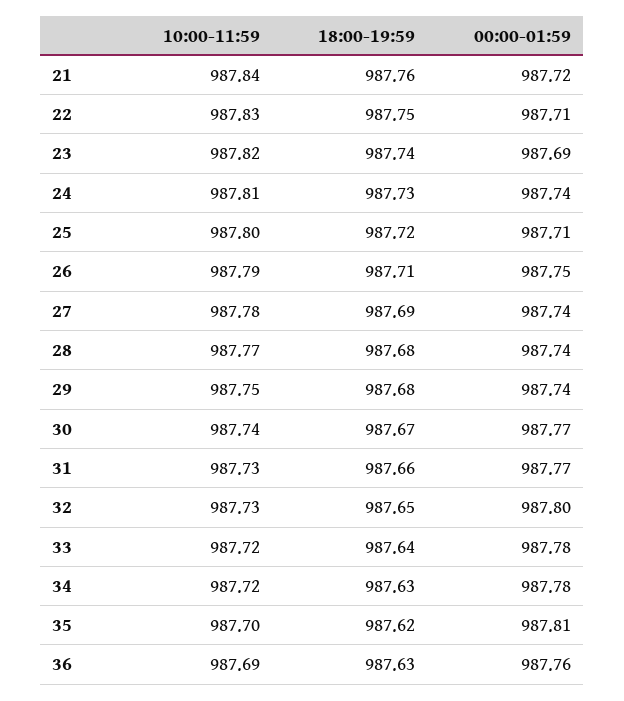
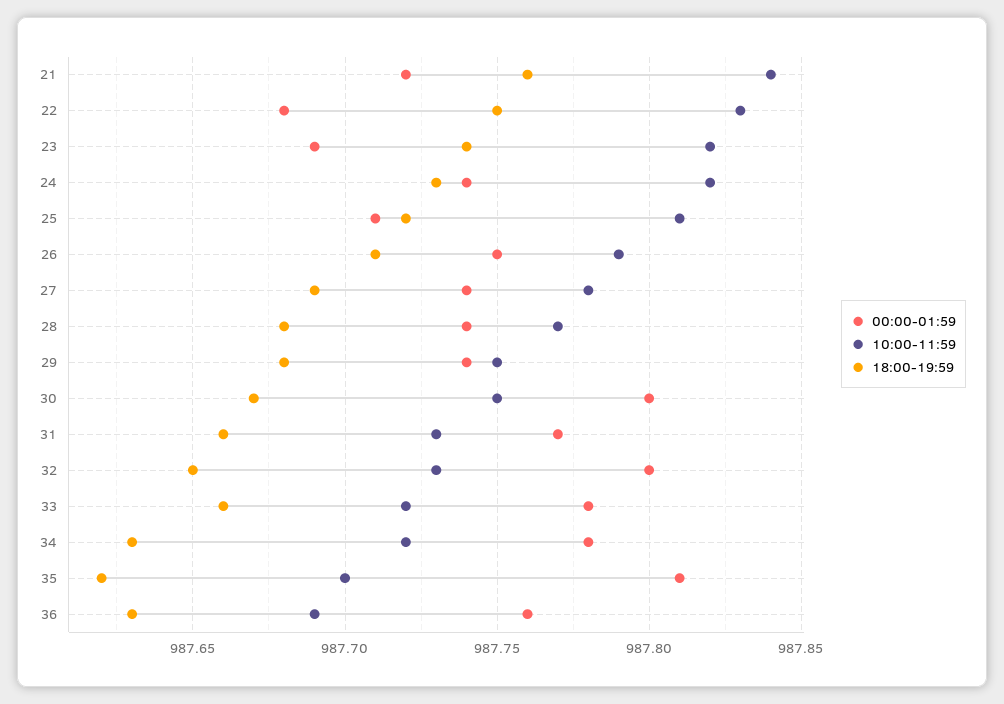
00:00-01:59, 22: 987.71 -> 987.68
10:00-11:59, 24: 987.81 -> 987.82
10:00-11:59, 25: 987.8 -> 987.81
10:00-11:59, 30: 987.74 -> 987.75
00:00-01:59, 30: 987.77 -> 987.8
18:00-19:59, 33: 987.64 -> 987.66

